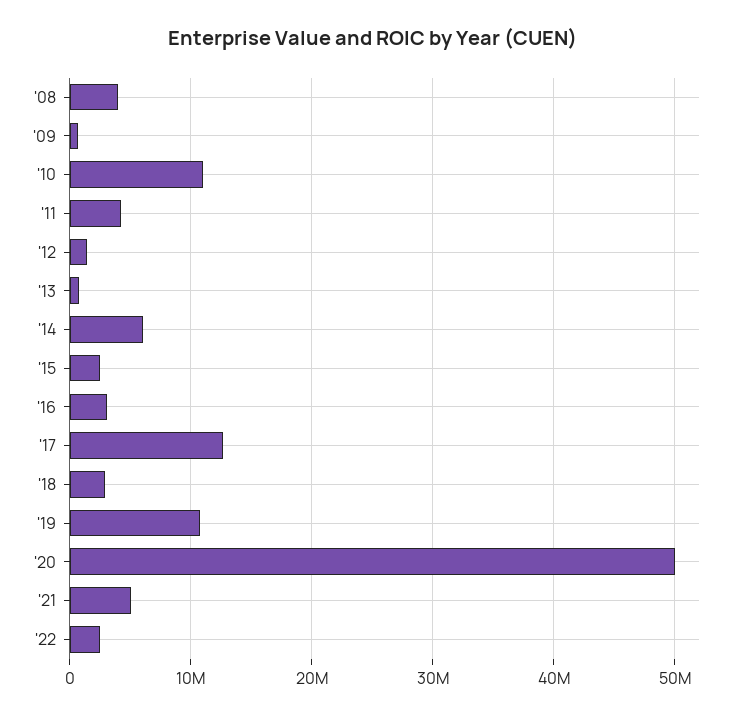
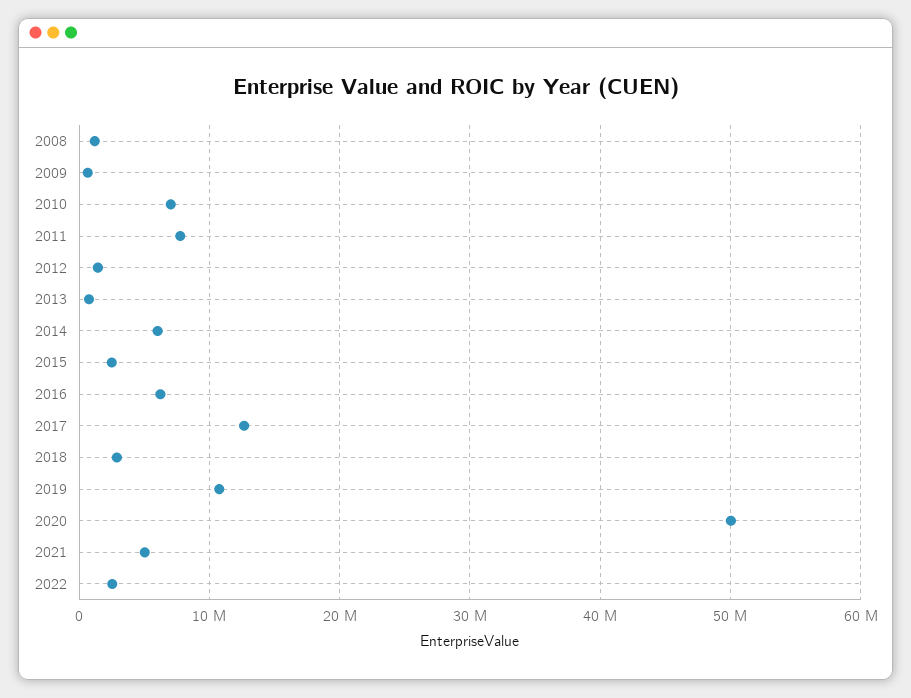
'08: 4000000 -> 1000000
'10: 11000000 -> 7000000
'11: 4000000 -> 8000000
'16: 3000000 -> 6000000

